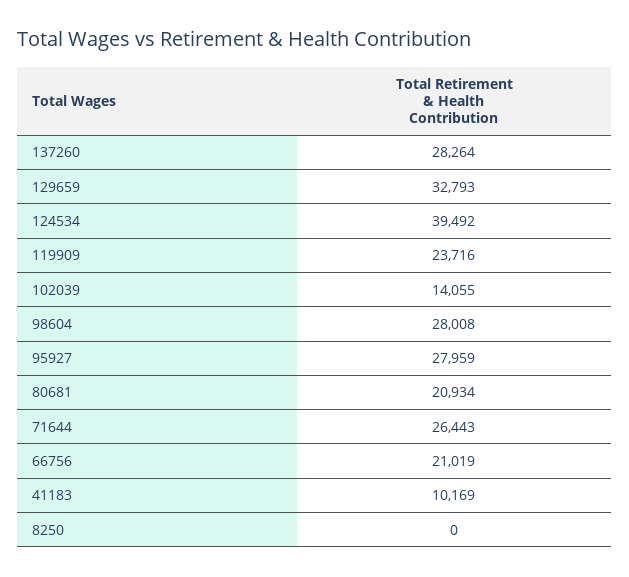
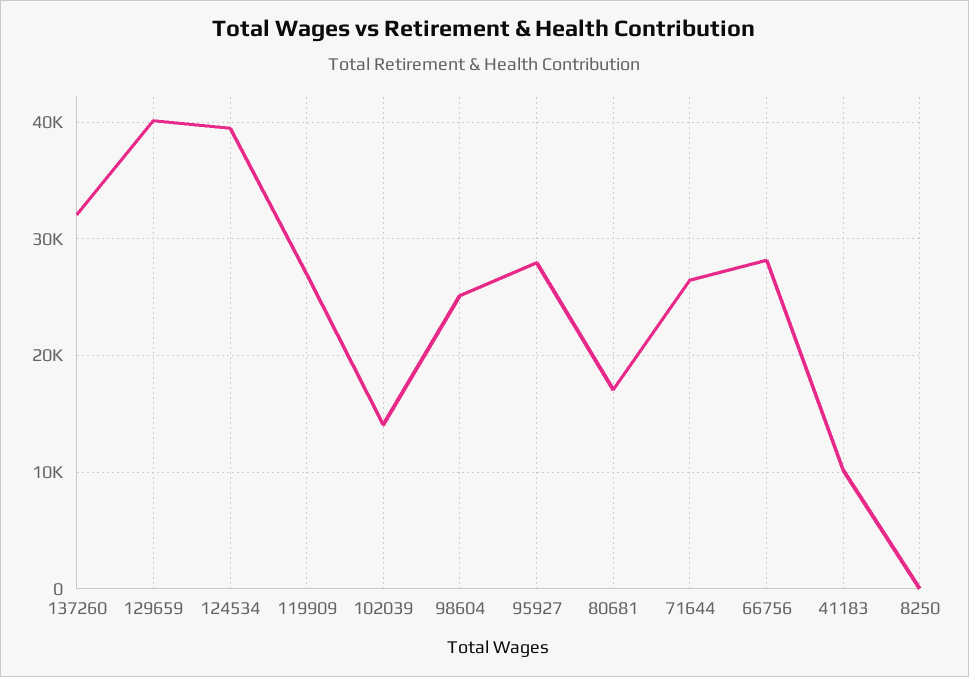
137260: 28264 -> 32000
129659: 32793 -> 40000
119909: 23716 -> 27000
98604: 28008 -> 25000
80681: 20934 -> 17000
66756: 21019 -> 28000

